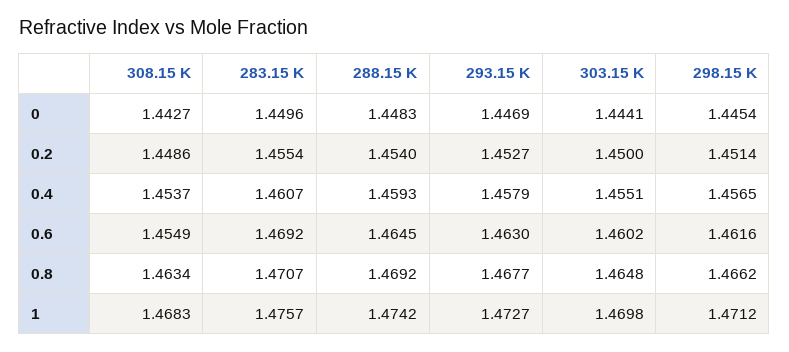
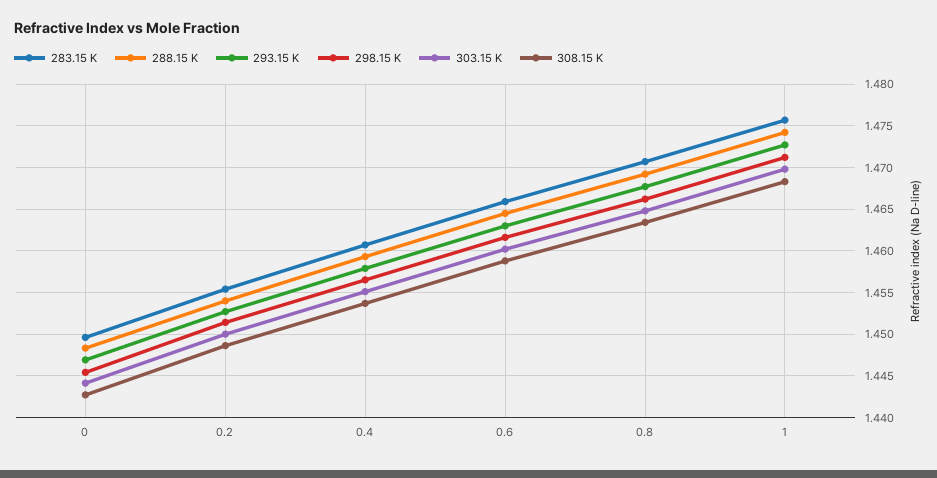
308.15 K, 0.6: 1.4549 -> 1.459
283.15 K, 0.6: 1.4692 -> 1.466

